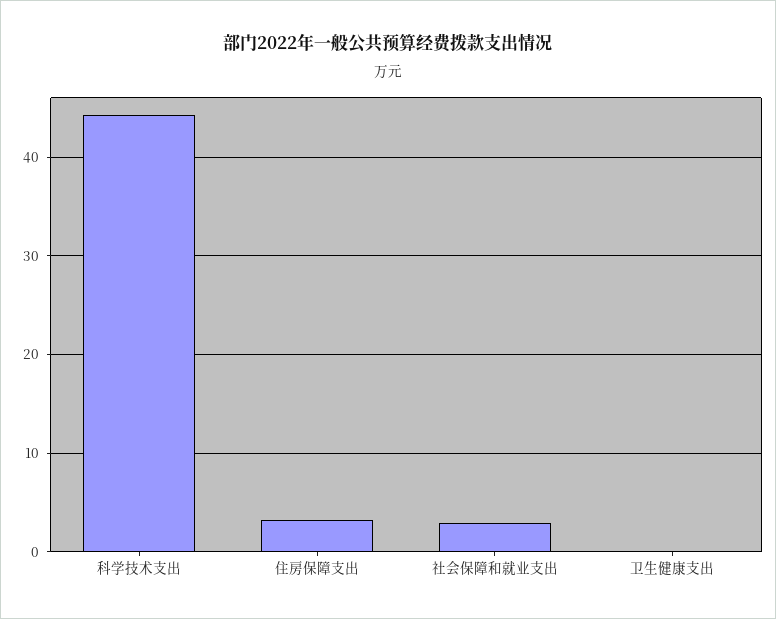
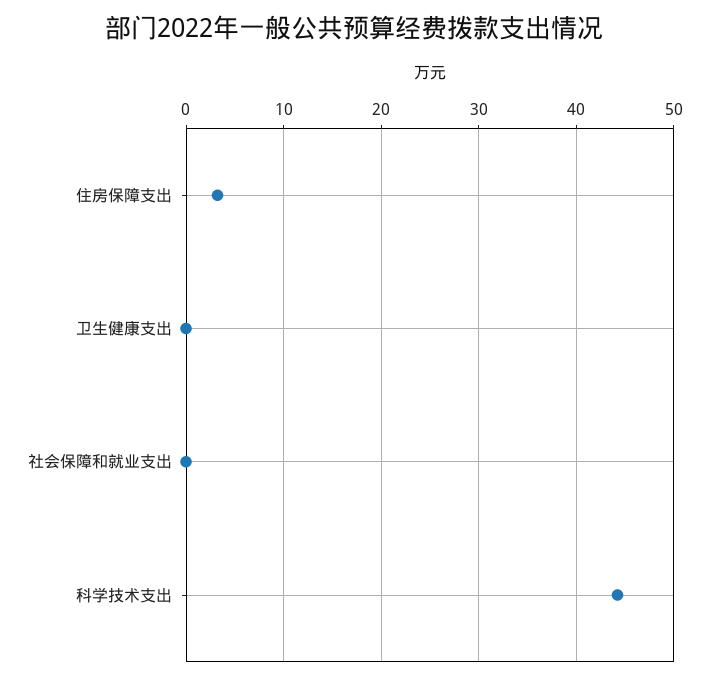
社会保障和就业支出: 3 -> 0

